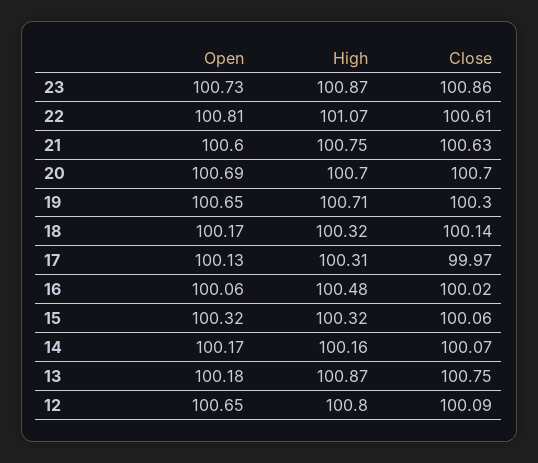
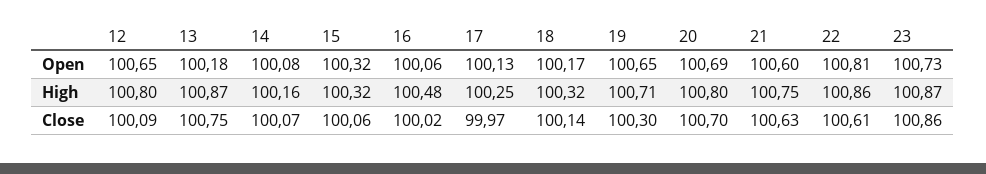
High, 22: 101.07 -> 100.86
High, 20: 100.7 -> 100.8
High, 17: 100.31 -> 100.25
Open, 14: 100.17 -> 100.08

